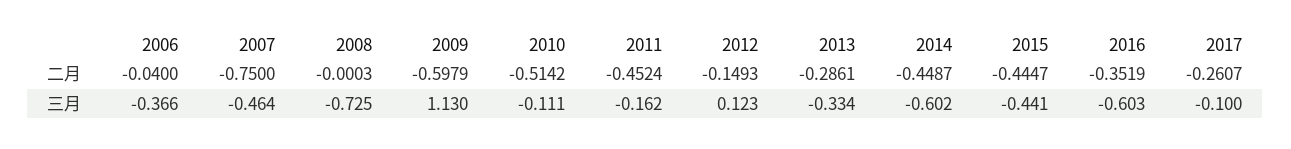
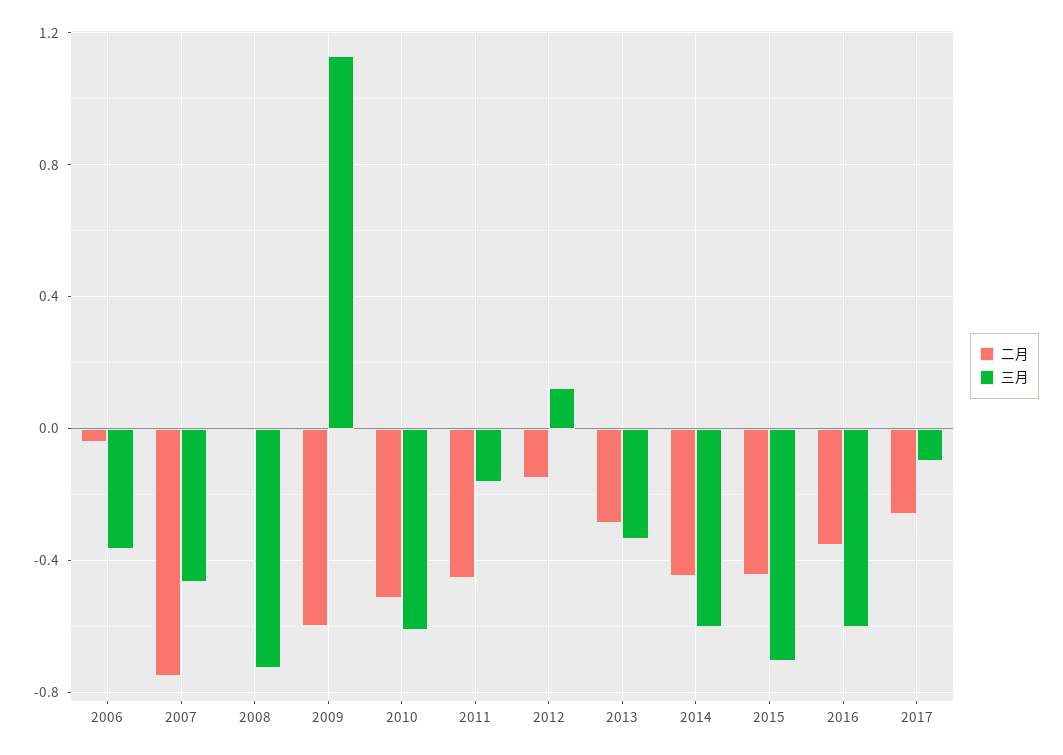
三月, 2010: -0.111 -> -0.6
三月, 2015: -0.441 -> -0.7

